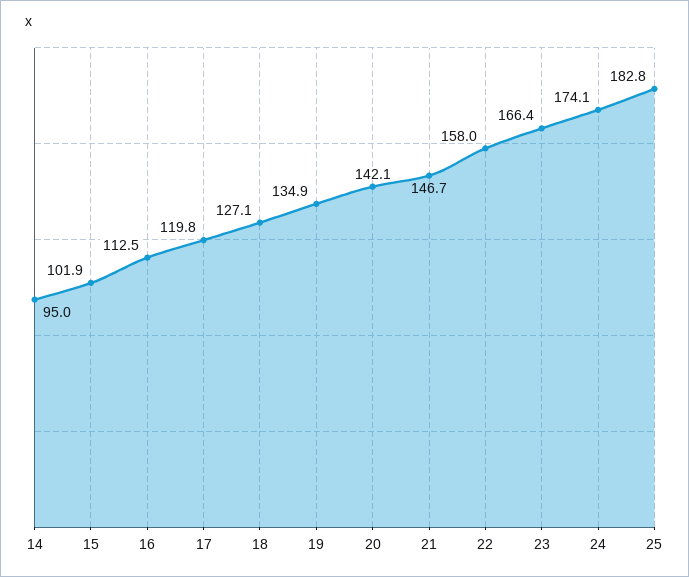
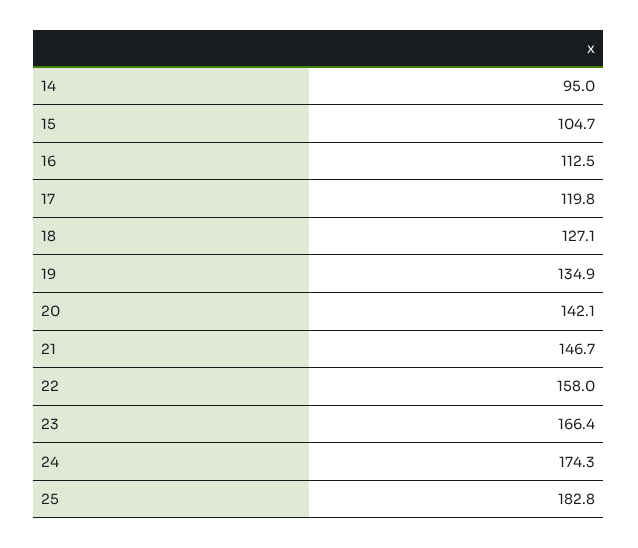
15: 101.9 -> 104.7
24: 174.1 -> 174.3

